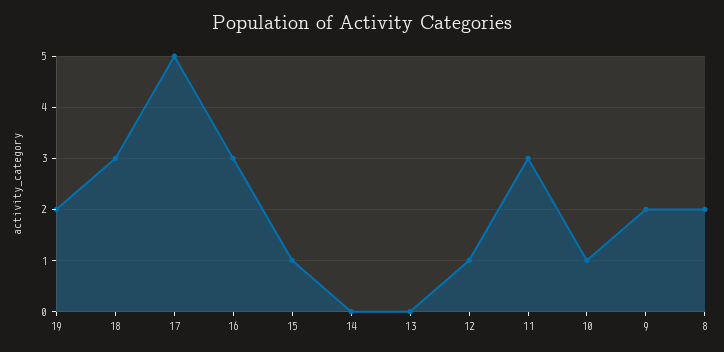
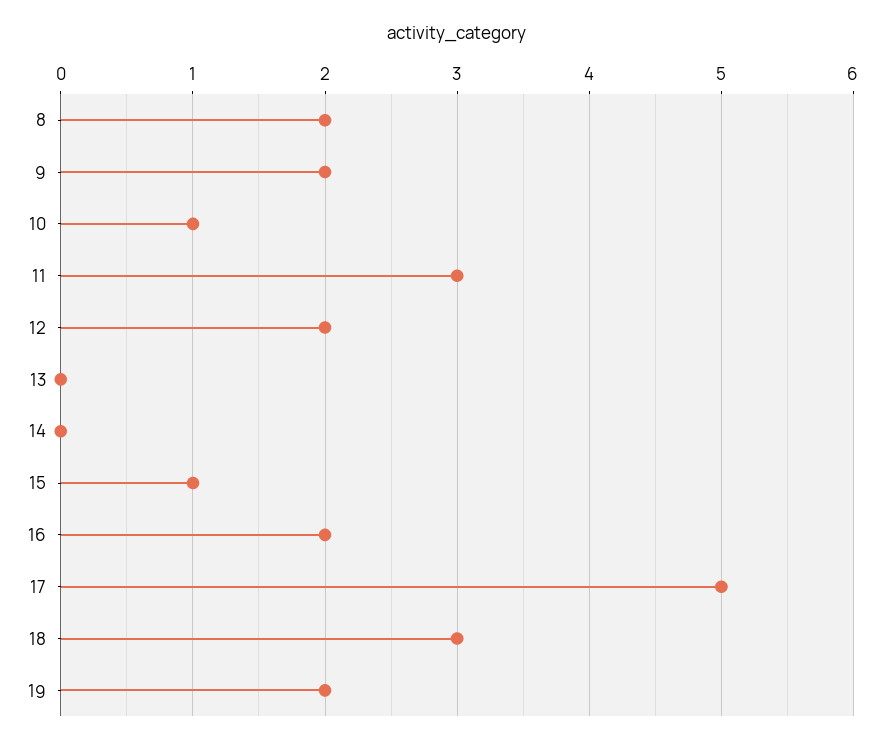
16: 3 -> 2
12: 1 -> 2

